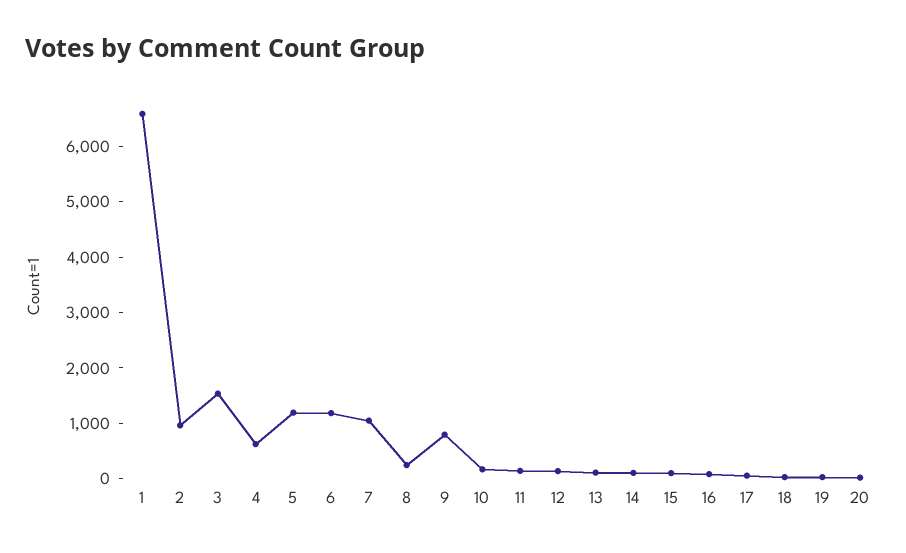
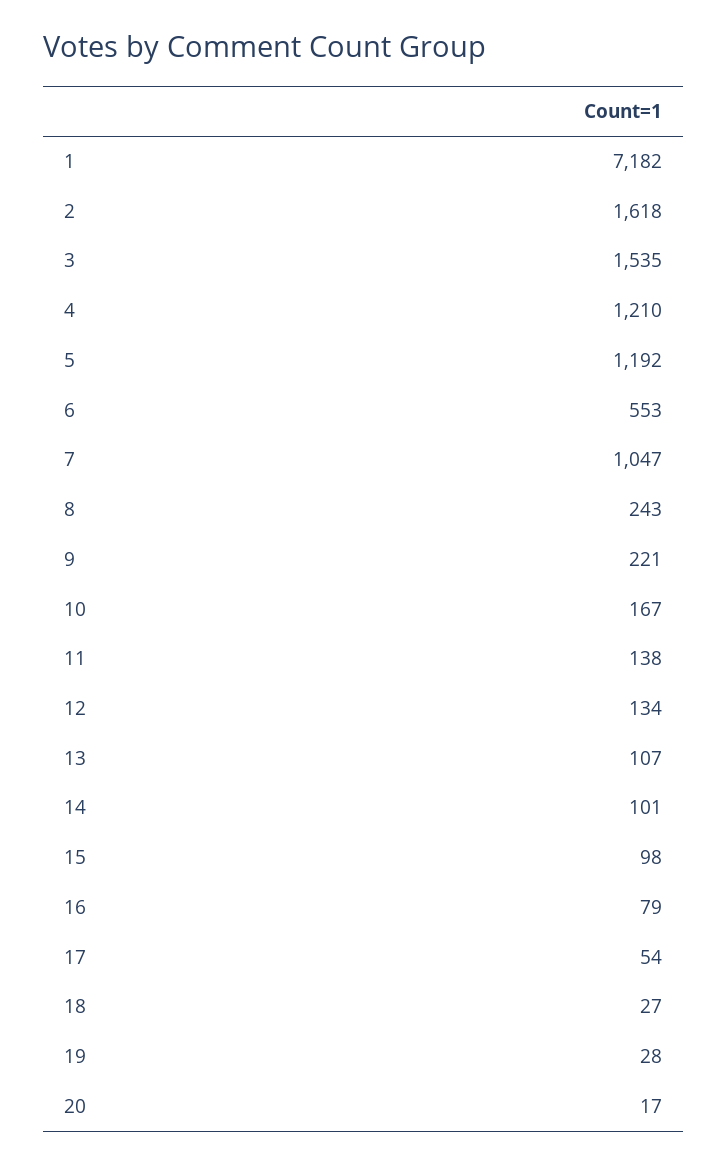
1: 6600 -> 7182
2: 1000 -> 1618
4: 600 -> 1210
6: 1200 -> 553
9: 800 -> 221

